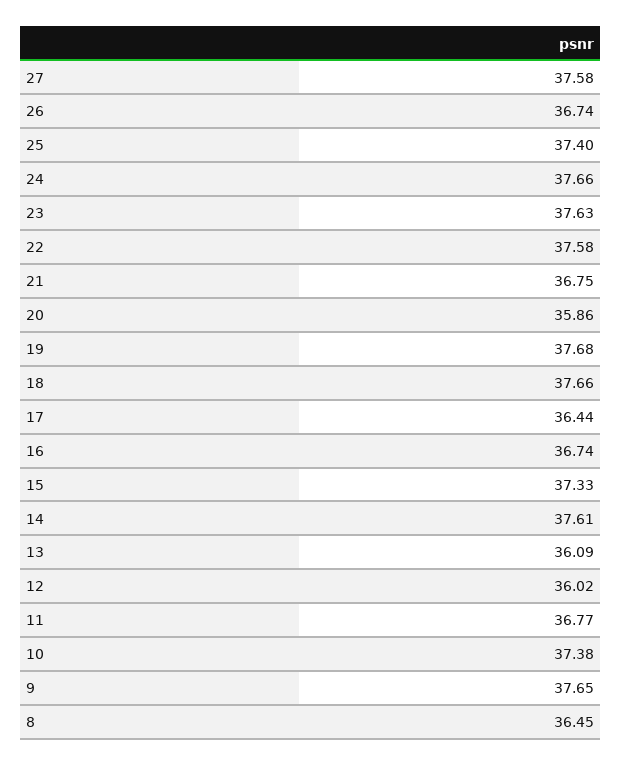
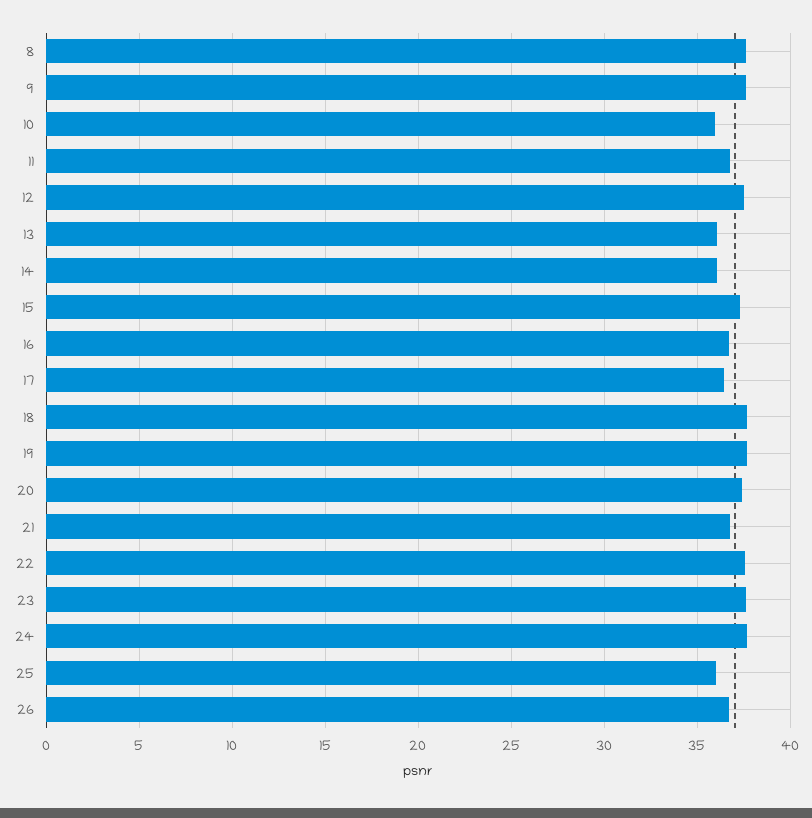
27: 37.58 -> none
25: 37.4 -> 36
20: 35.86 -> 37.5
14: 37.61 -> 36
12: 36.02 -> 37.5
10: 37.38 -> 36
8: 36.45 -> 37.5

